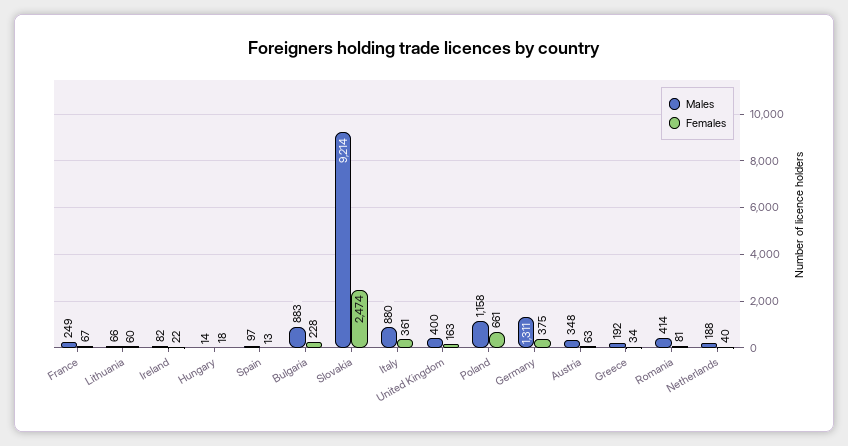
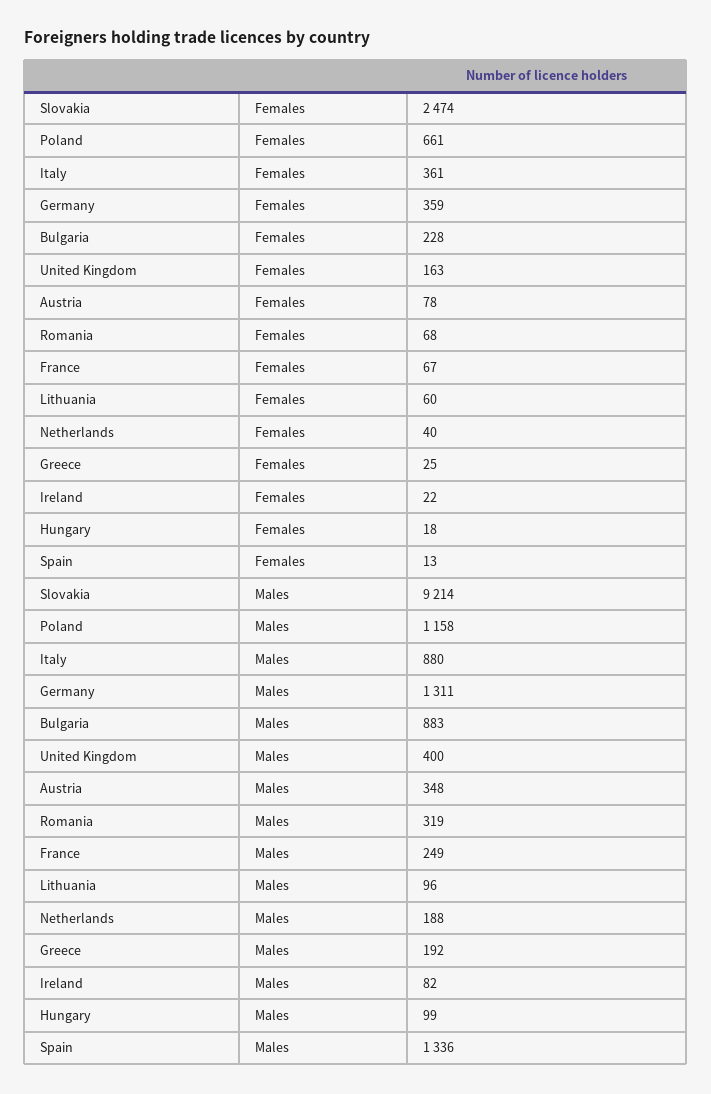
Males, Lithuania: 66 -> 96
Males, Hungary: 14 -> 99
Males, Spain: 97 -> 1336
Females, Germany: 375 -> 359
Females, Austria: 63 -> 78
Females, Greece: 34 -> 25
Males, Romania: 414 -> 319
Females, Romania: 81 -> 68

